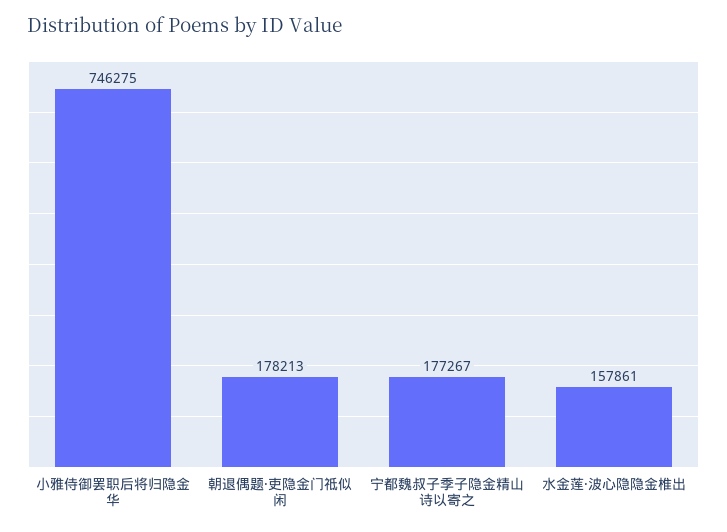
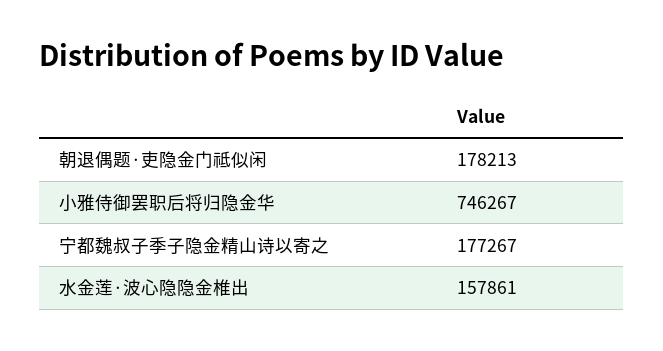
小雅侍御罢职后将归隐金华: 746275 -> 746267

